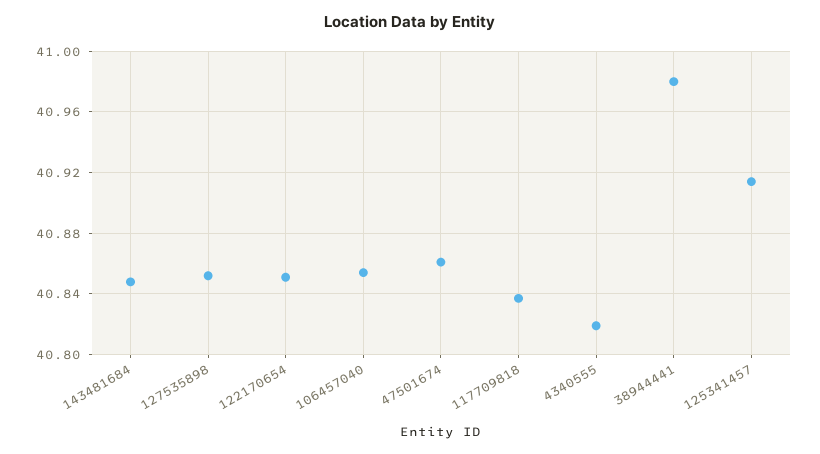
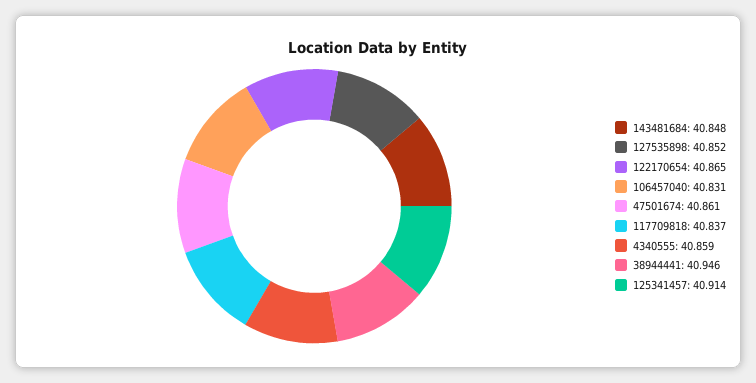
122170654: 40.85 -> 40.865
106457040: 40.855 -> 40.831
4340555: 40.82 -> 40.859
38944441: 40.98 -> 40.946

